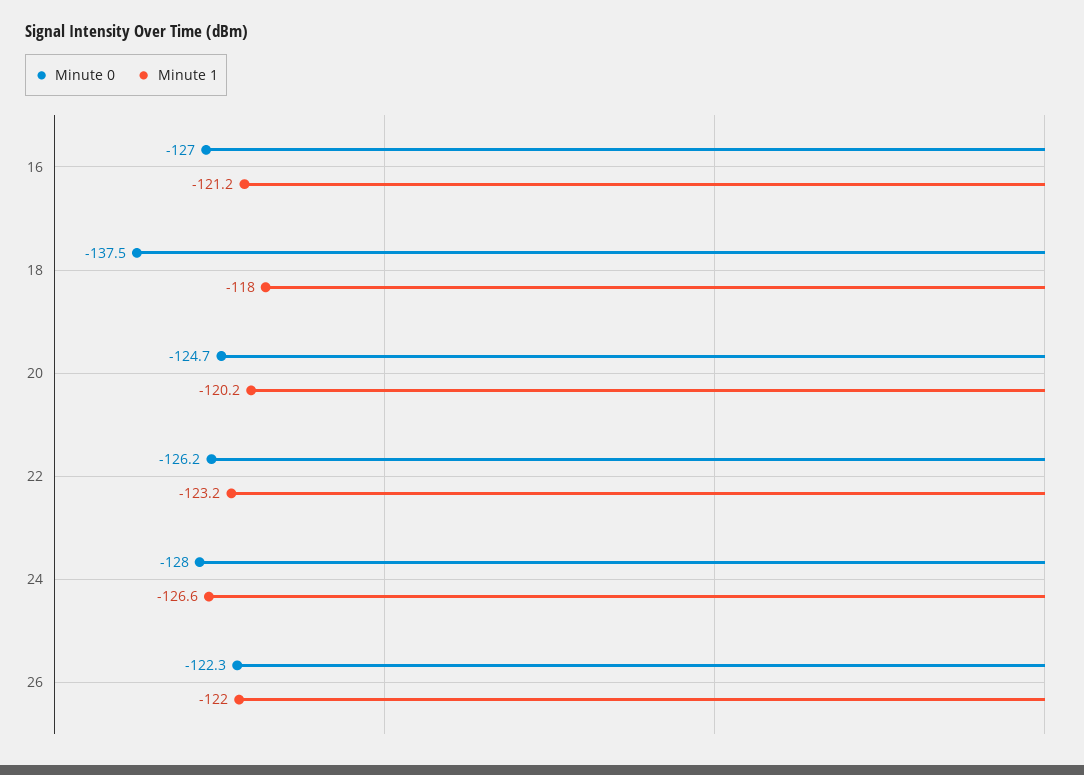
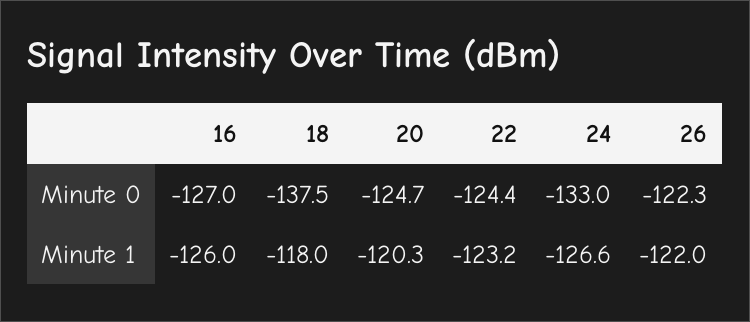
Minute 1, 16: -121.2 -> -126
Minute 1, 20: -120.2 -> -120.3
Minute 0, 22: -126.2 -> -124.4
Minute 0, 24: -128 -> -133

